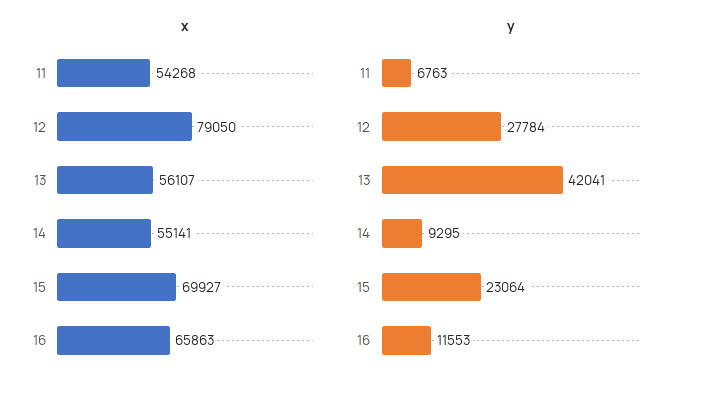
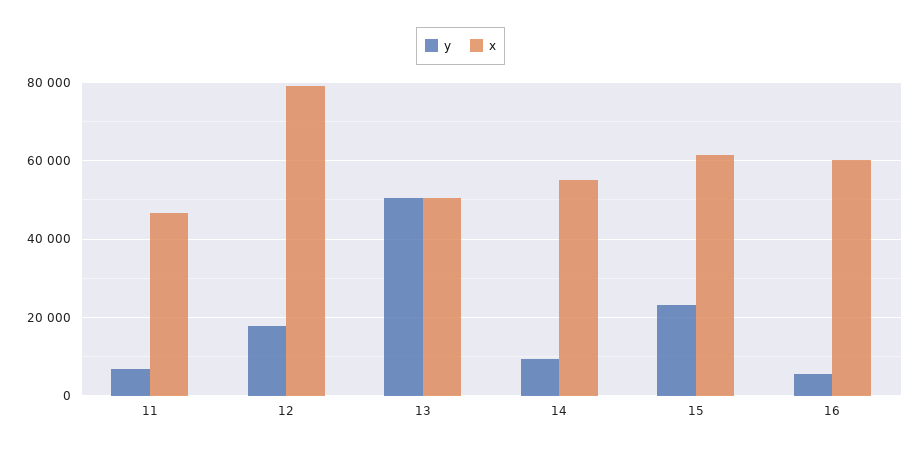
x, 11: 54268 -> 46000
x, 13: 56107 -> 50000
x, 15: 69927 -> 62000
x, 16: 65863 -> 60000
y, 12: 27784 -> 18000
y, 13: 42041 -> 50000
y, 16: 11553 -> 6000

